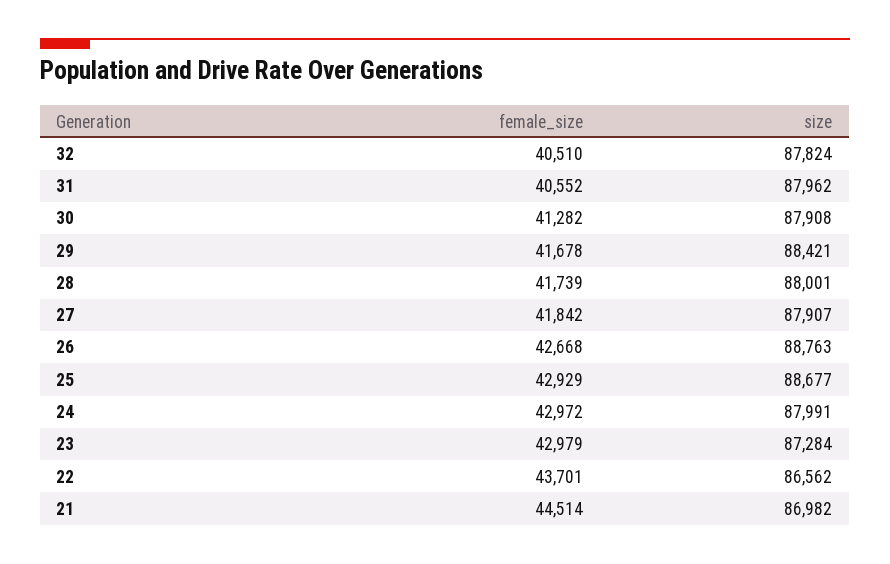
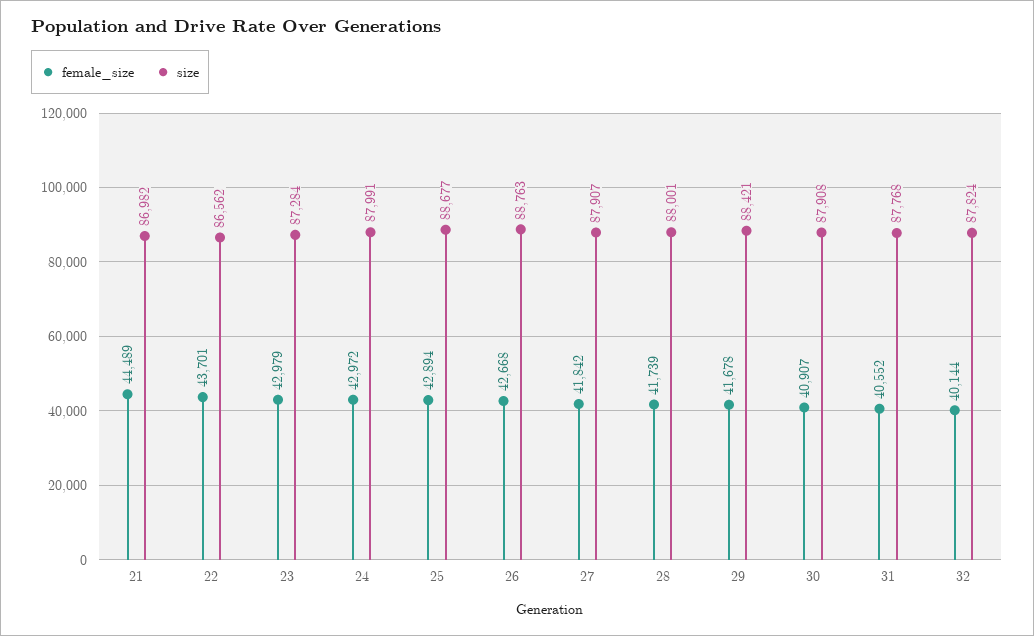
female_size, 32: 40510 -> 40144
size, 31: 87962 -> 87768
female_size, 30: 41282 -> 40907
female_size, 25: 42929 -> 42894
female_size, 21: 44514 -> 44489

